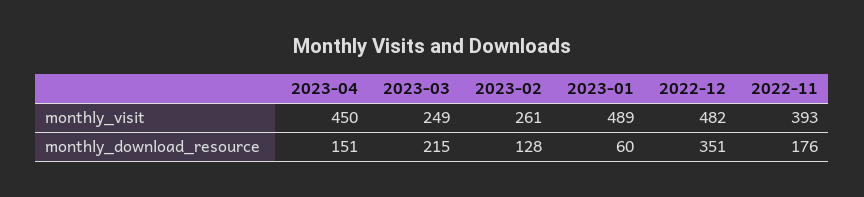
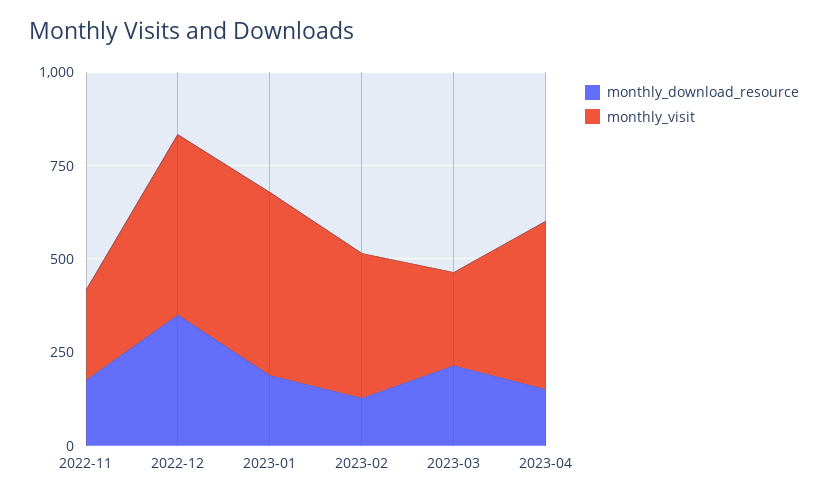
monthly_visit, 2023-02: 261 -> 400
monthly_visit, 2022-11: 393 -> 250
monthly_download_resource, 2023-01: 60 -> 200

